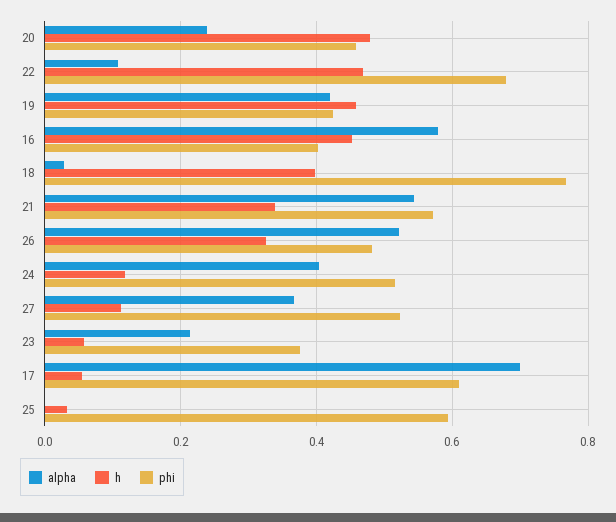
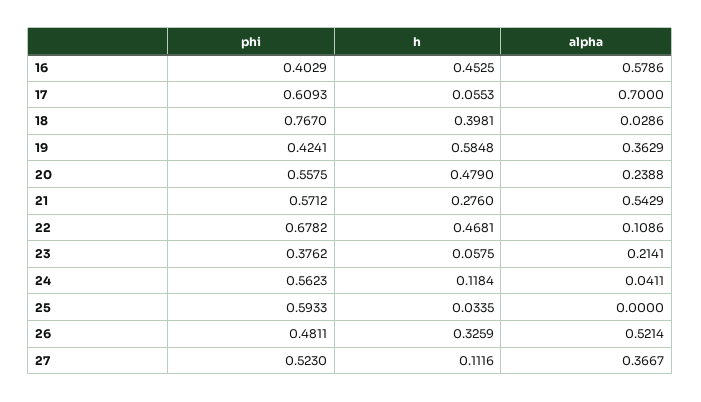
phi, 20: 0.46 -> 0.5575
alpha, 19: 0.42 -> 0.3629
h, 19: 0.46 -> 0.5848
h, 21: 0.34 -> 0.276
alpha, 24: 0.4 -> 0.0411
phi, 24: 0.52 -> 0.5623

